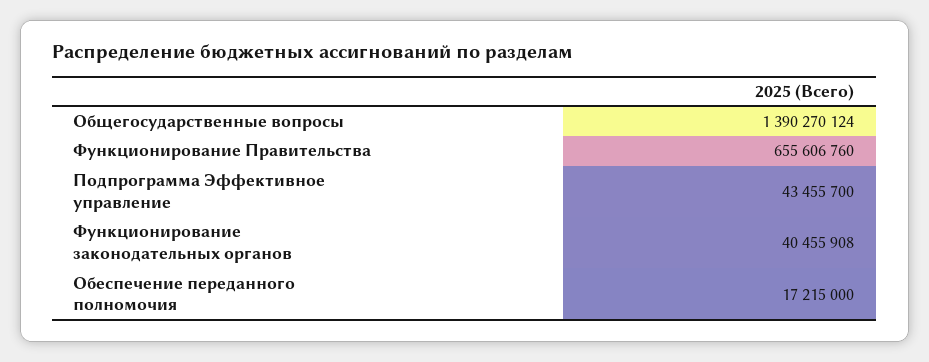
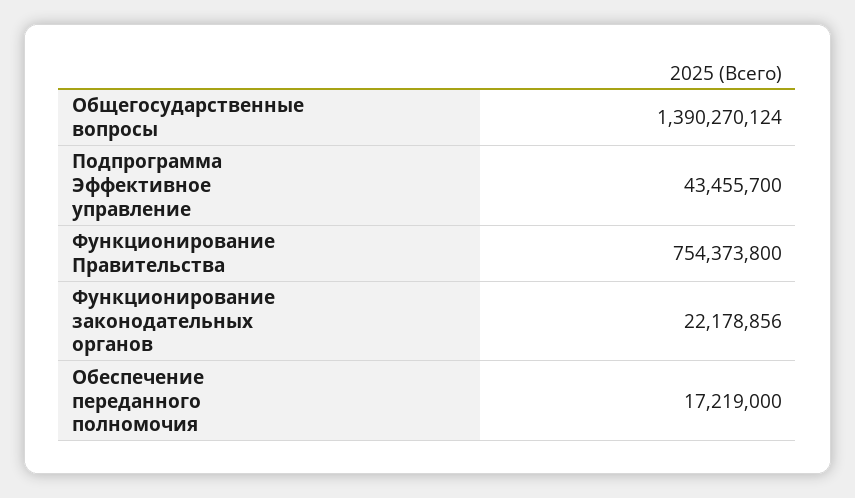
Функционирование Правительства: 655606760 -> 754373800
Функционирование законодательных органов: 40455908 -> 22178856
Обеспечение переданного полномочия: 17215000 -> 17219000

